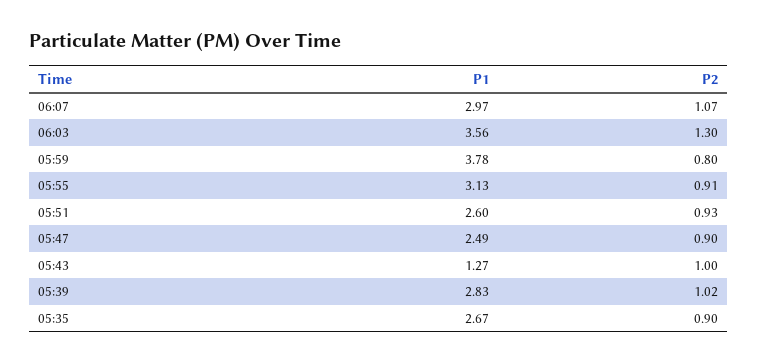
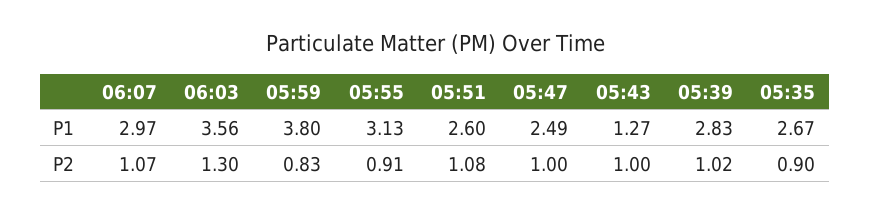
P1, 05:59: 3.78 -> 3.8
P2, 05:59: 0.8 -> 0.83
P2, 05:51: 0.93 -> 1.08
P2, 05:47: 0.9 -> 1

